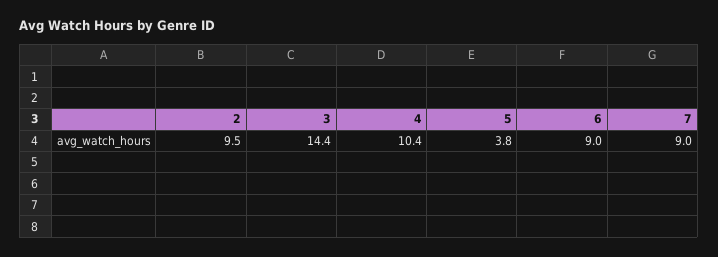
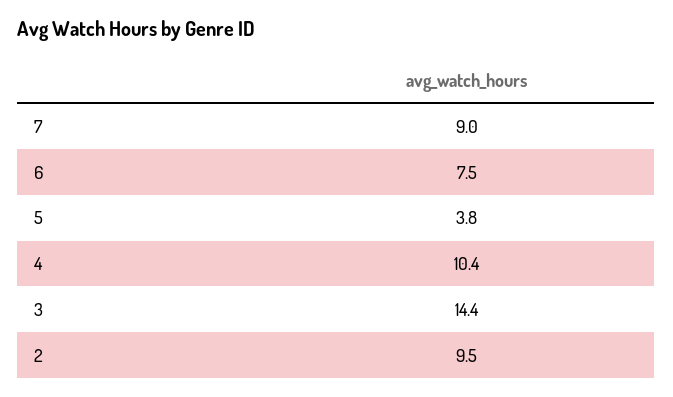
6: 9 -> 7.5

